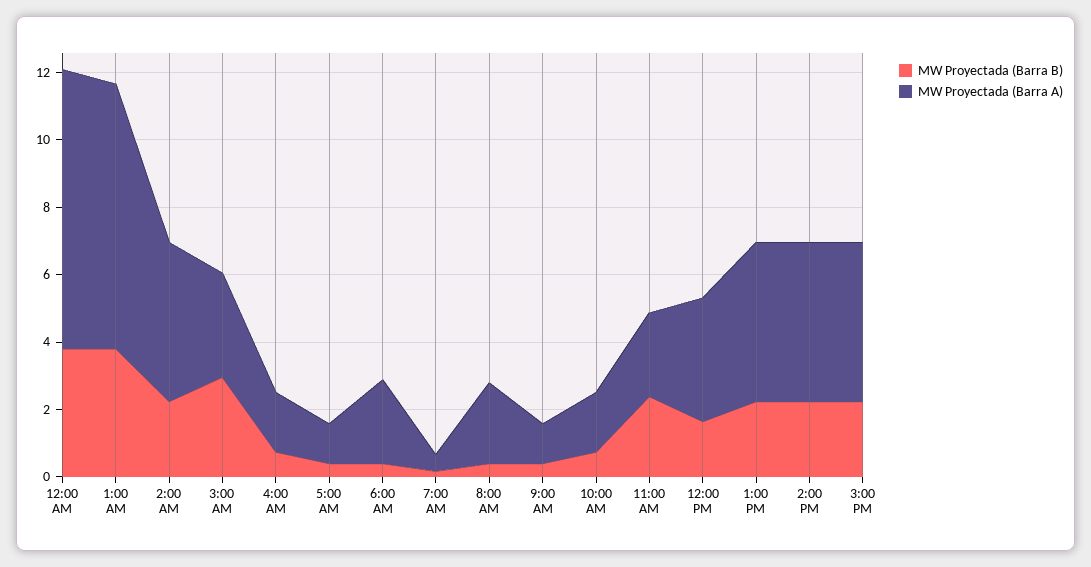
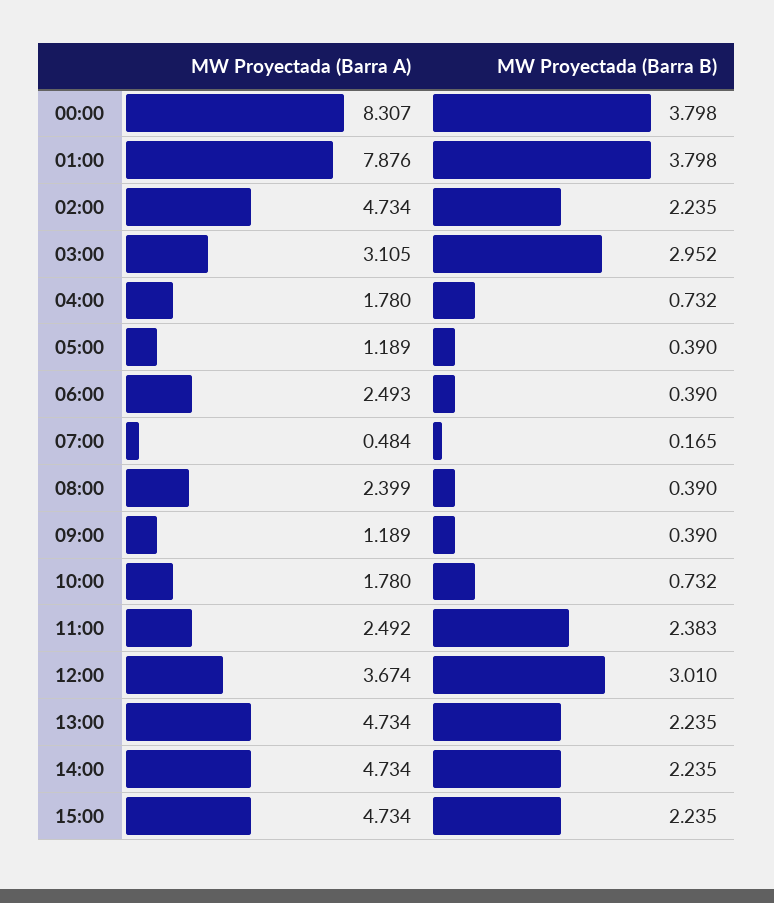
MW Proyectada (Barra B), 12:00 PM: 1.5 -> 3.01

